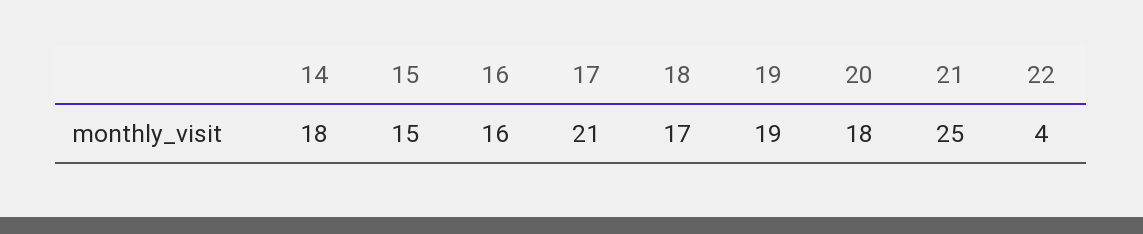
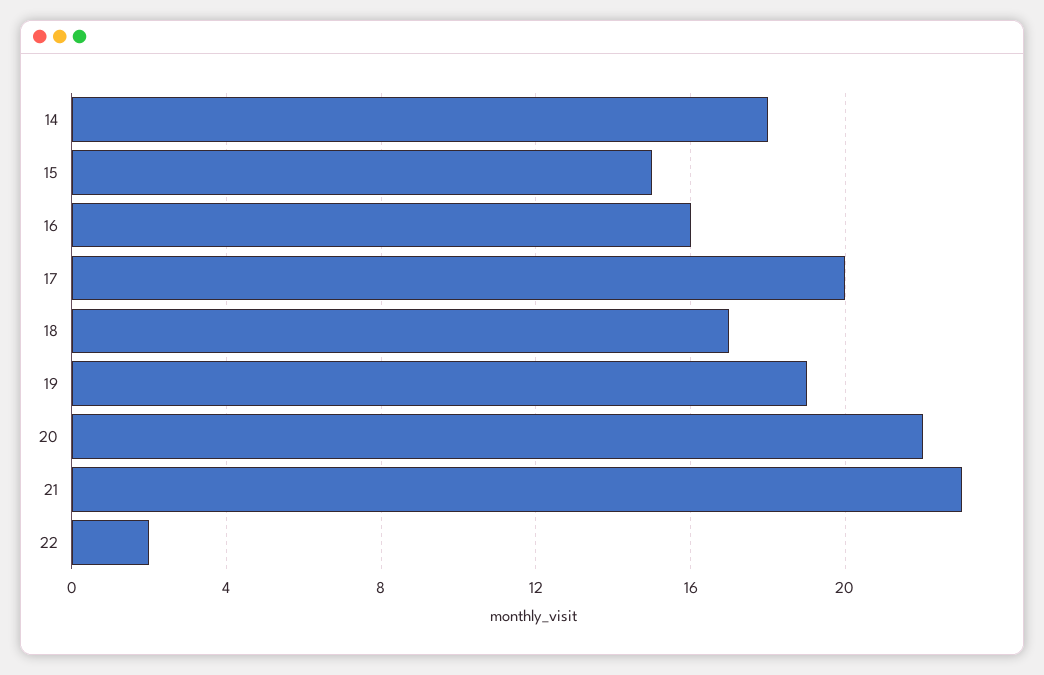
17: 21 -> 20
20: 18 -> 22
21: 25 -> 23
22: 4 -> 2

